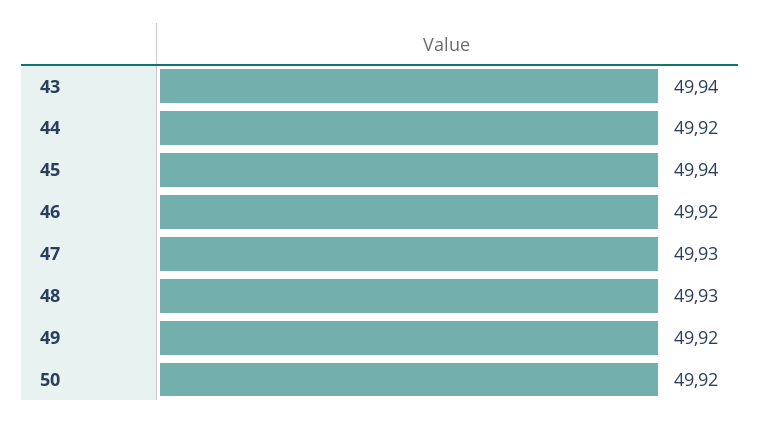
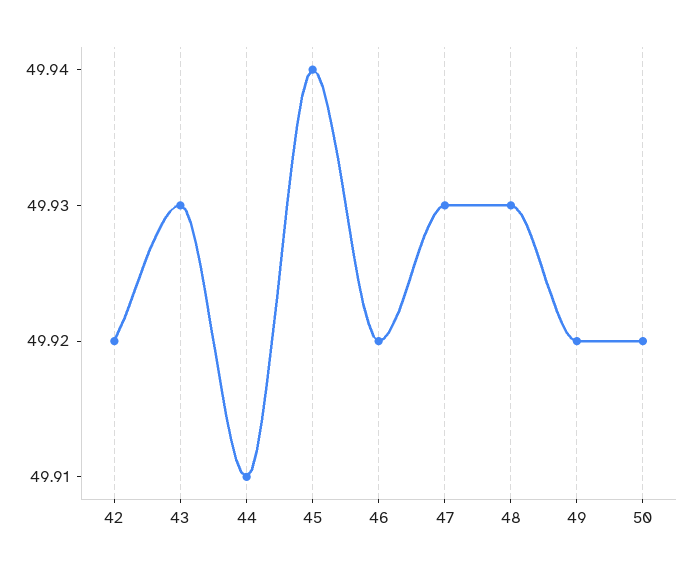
43: 49.94 -> 49.93
44: 49.92 -> 49.91
42: none -> 49.92

